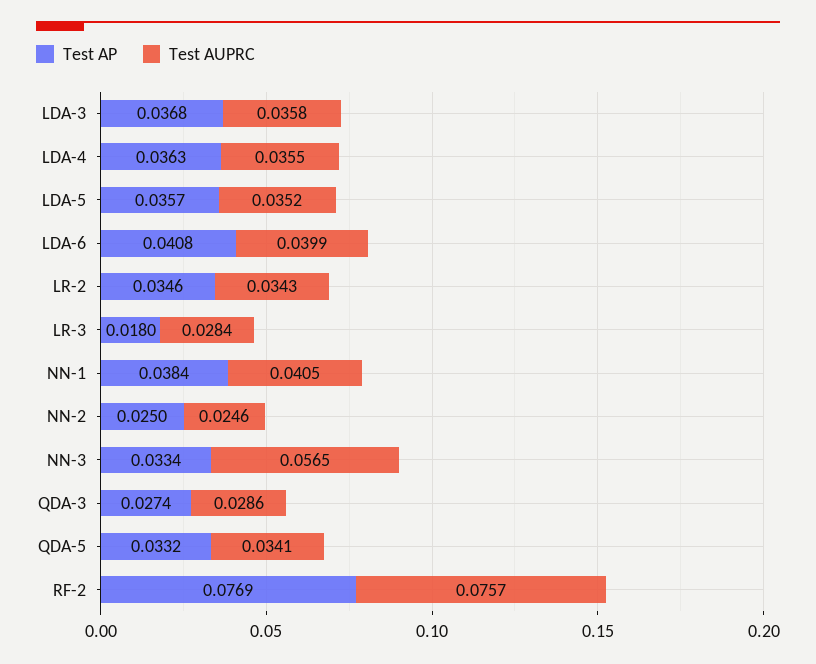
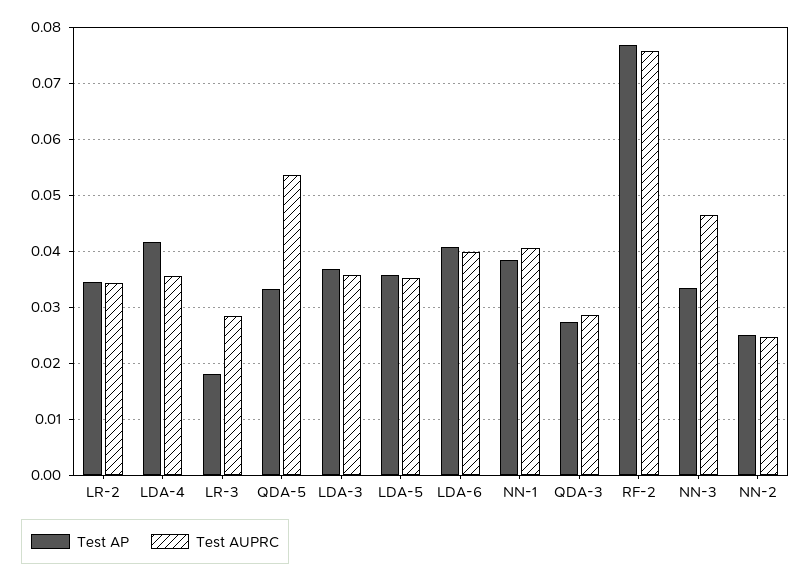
Test AP, LDA-4: 0.0363 -> 0.042
Test AUPRC, NN-3: 0.0565 -> 0.046
Test AUPRC, QDA-5: 0.0341 -> 0.054

